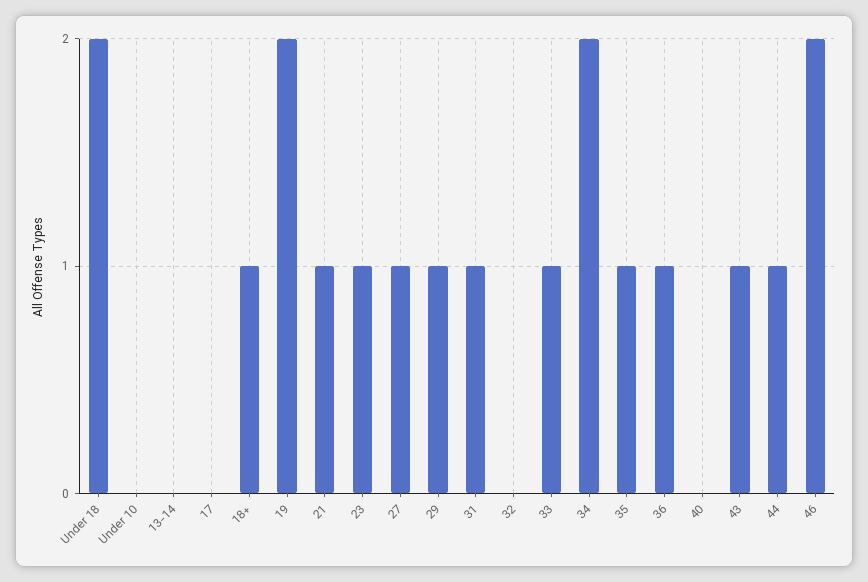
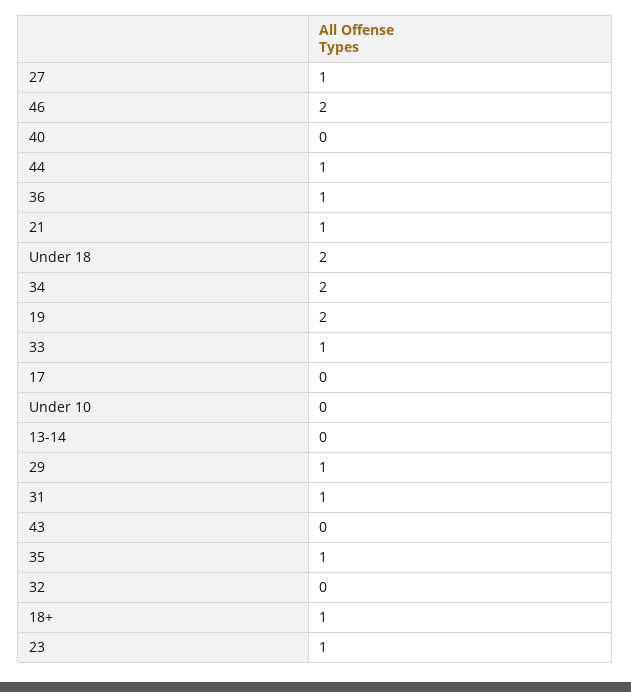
43: 1 -> 0

